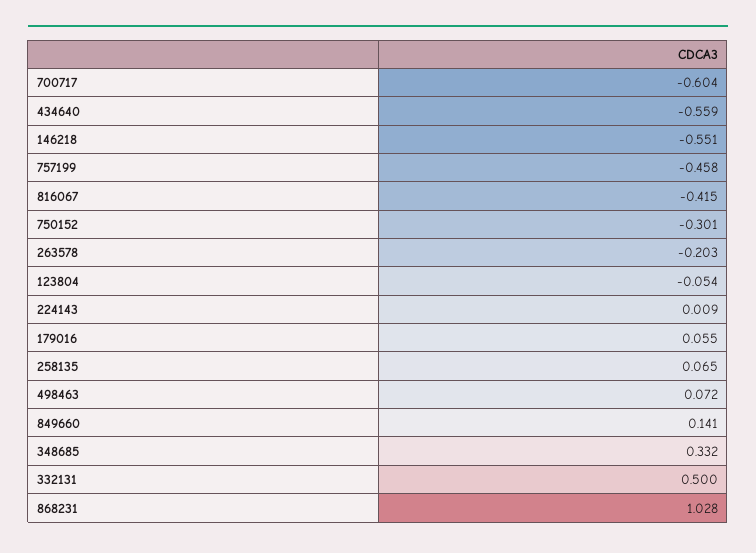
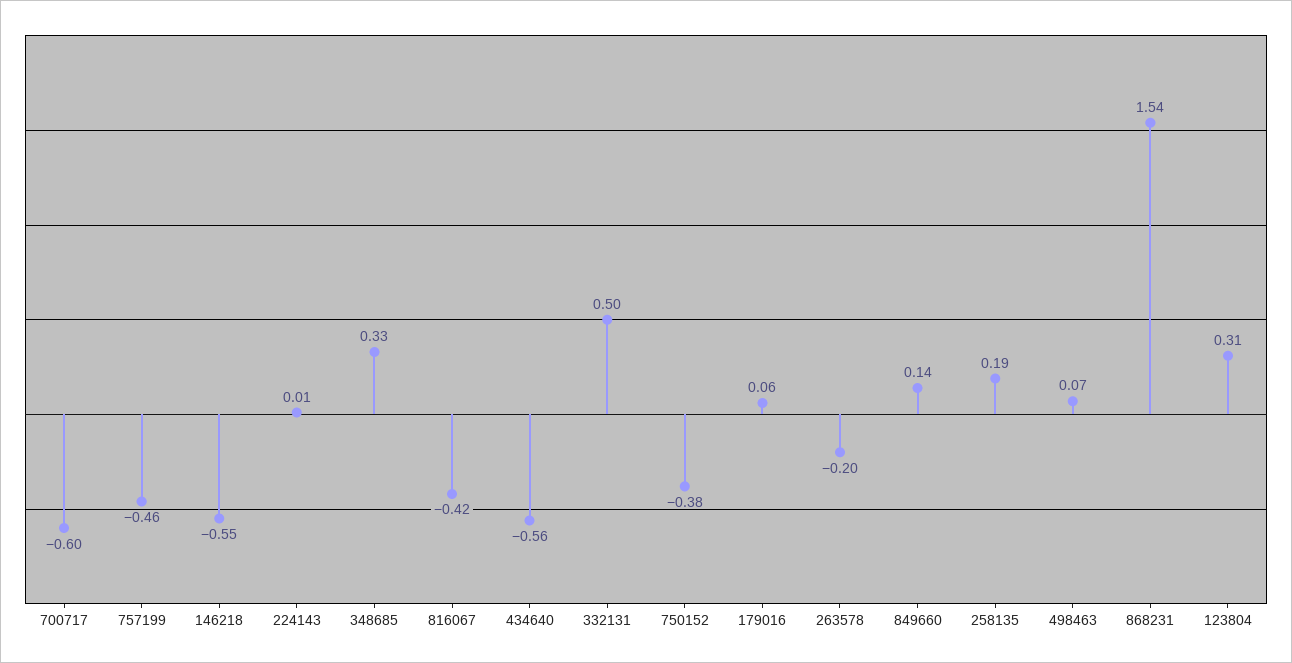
750152: -0.301 -> -0.38
123804: -0.054 -> 0.31
258135: 0.065 -> 0.19
868231: 1.028 -> 1.54

